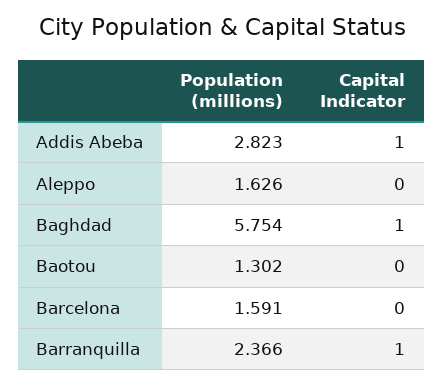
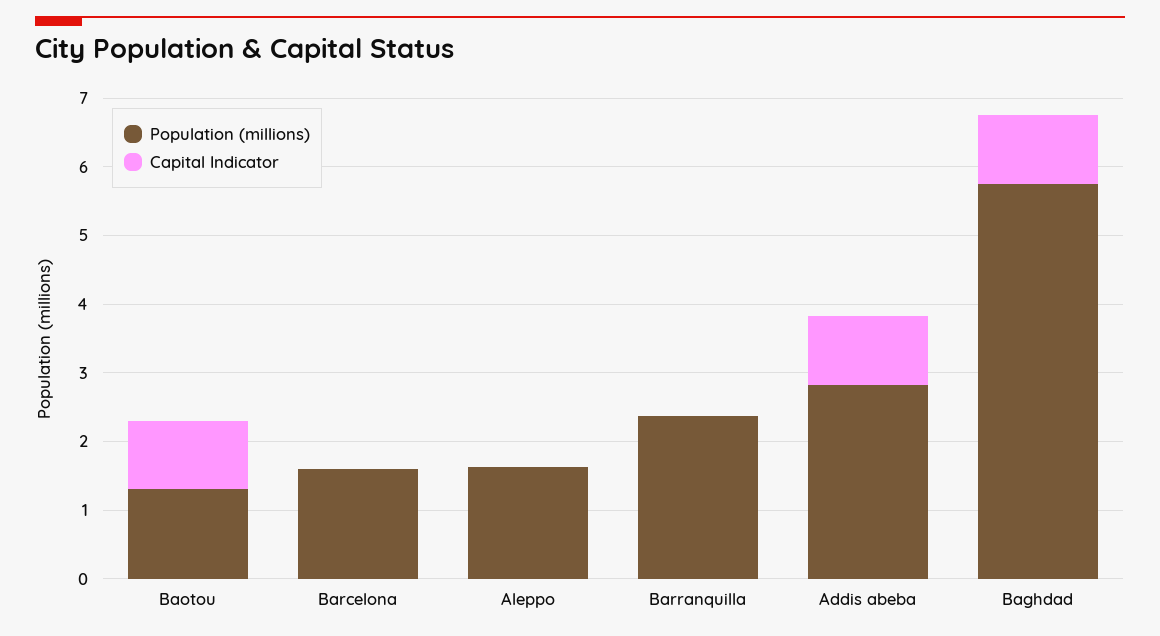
Capital Indicator, Baotou: 0 -> 1
Capital Indicator, Barranquilla: 1 -> 0

